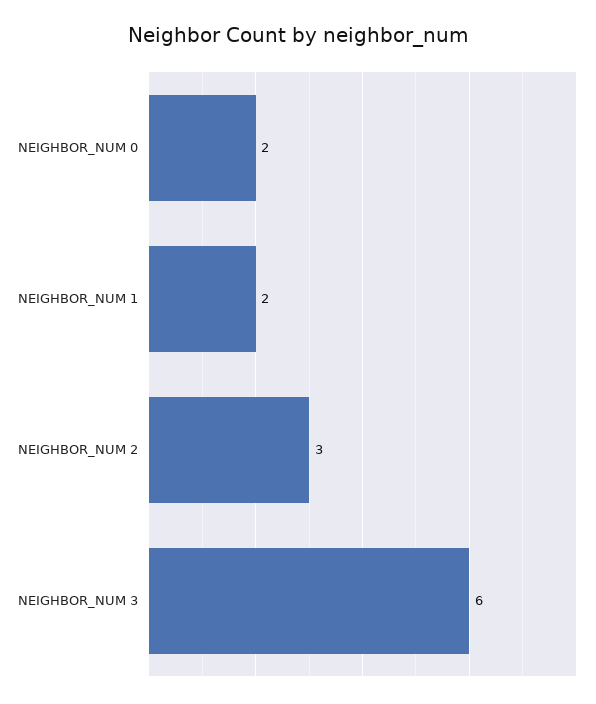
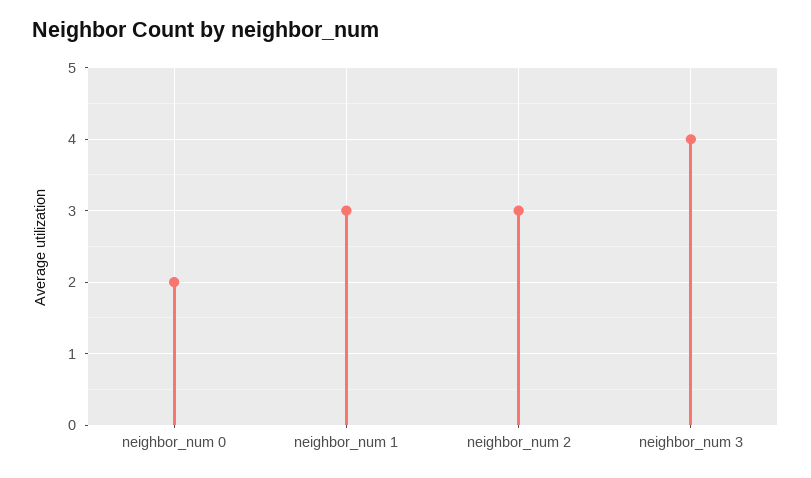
NEIGHBOR_NUM 1: 2 -> 3
NEIGHBOR_NUM 3: 6 -> 4

